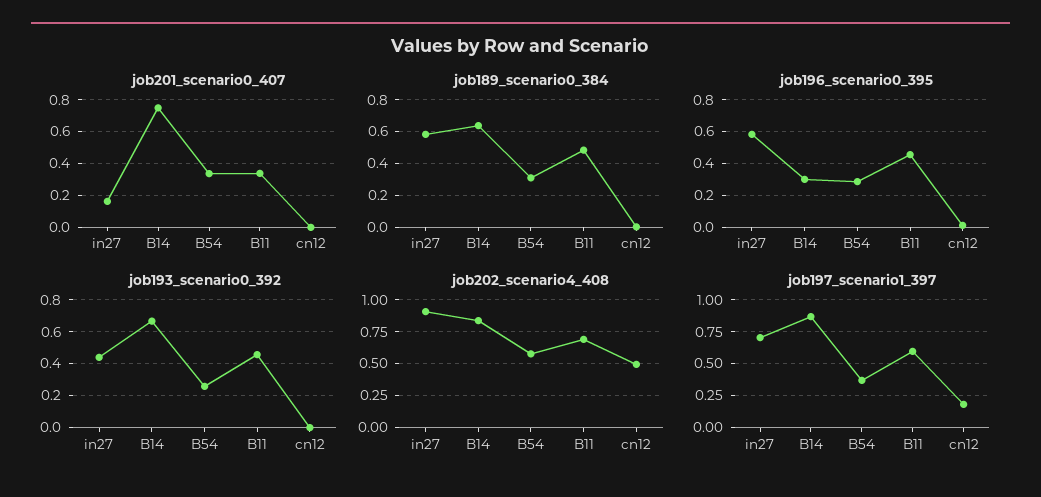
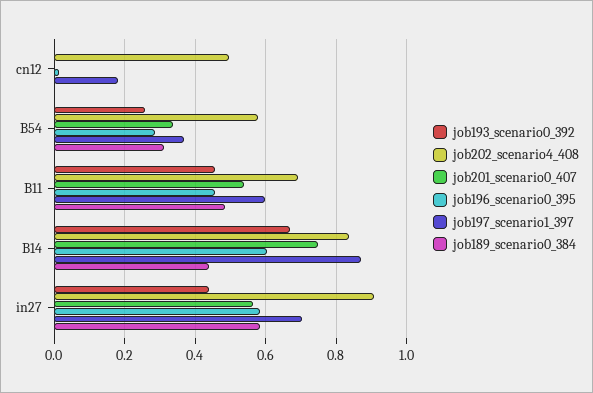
job201_scenario0_407, in27: 0.15 -> 0.56
job201_scenario0_407, B11: 0.35 -> 0.54
job189_scenario0_384, B14: 0.65 -> 0.44
job196_scenario0_395, B14: 0.3 -> 0.6

